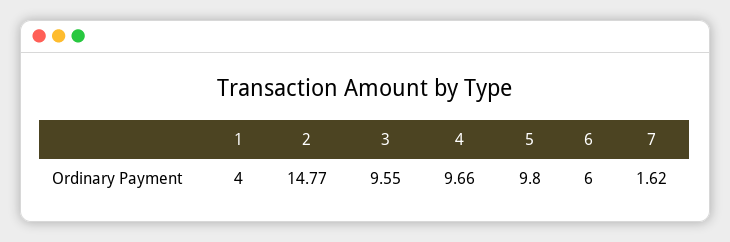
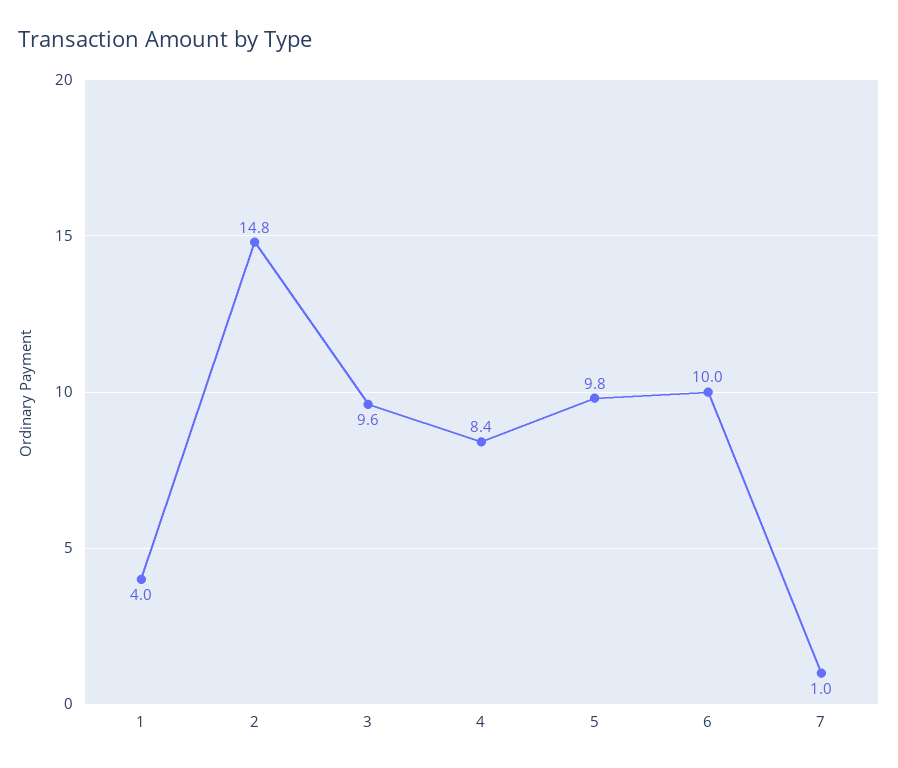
4: 9.66 -> 8.4
6: 6 -> 10
7: 1.62 -> 1

